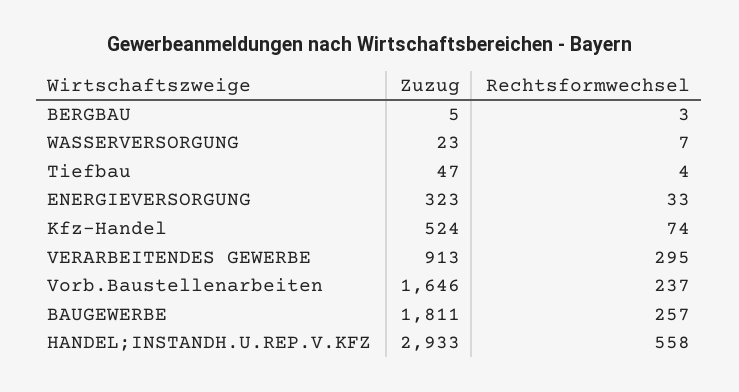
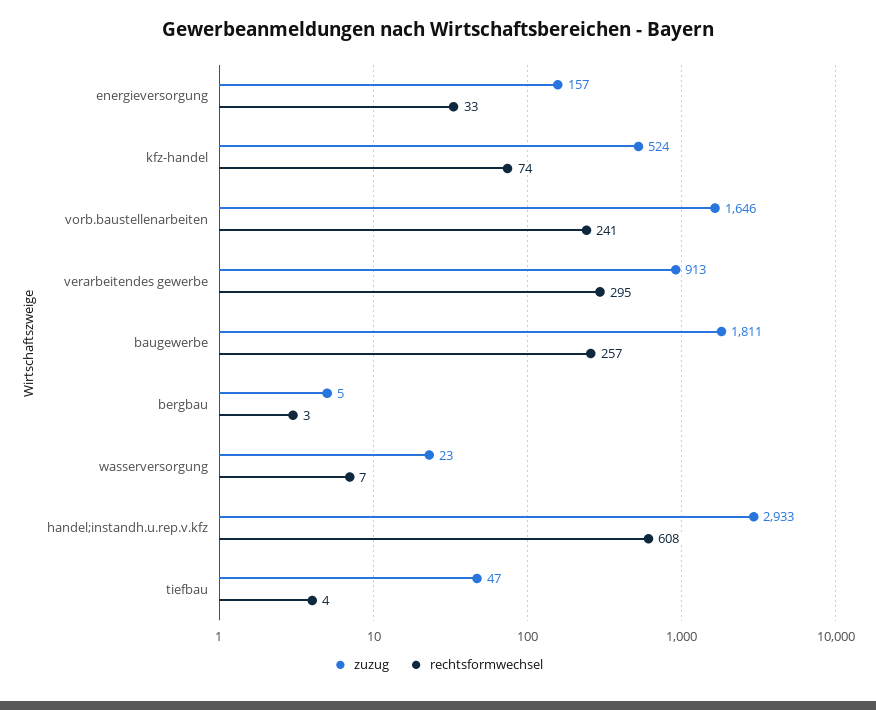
Zuzug, ENERGIEVERSORGUNG: 323 -> 157
Rechtsformwechsel, Vorb.Baustellenarbeiten: 237 -> 241
Rechtsformwechsel, HANDEL;INSTANDH.U.REP.V.KFZ: 558 -> 608

